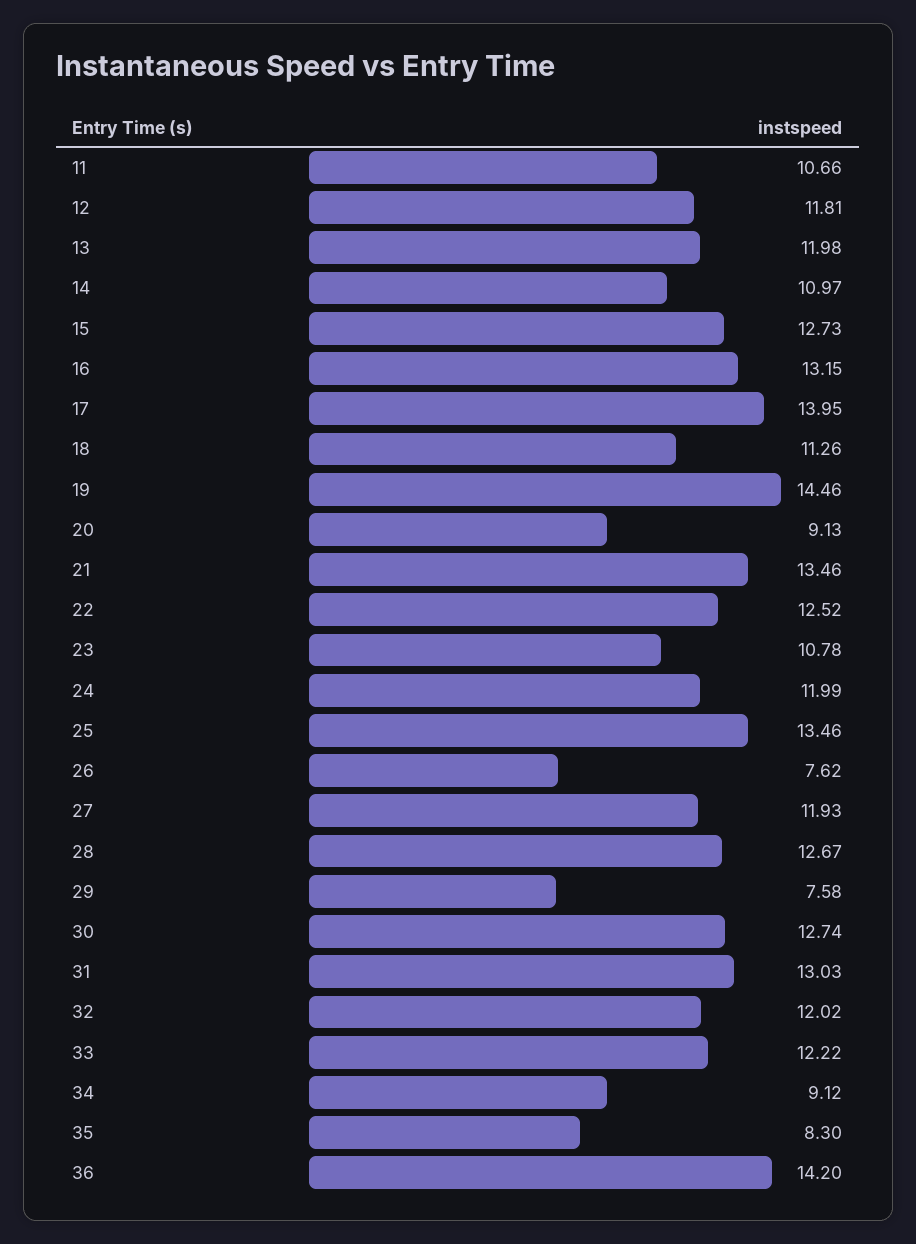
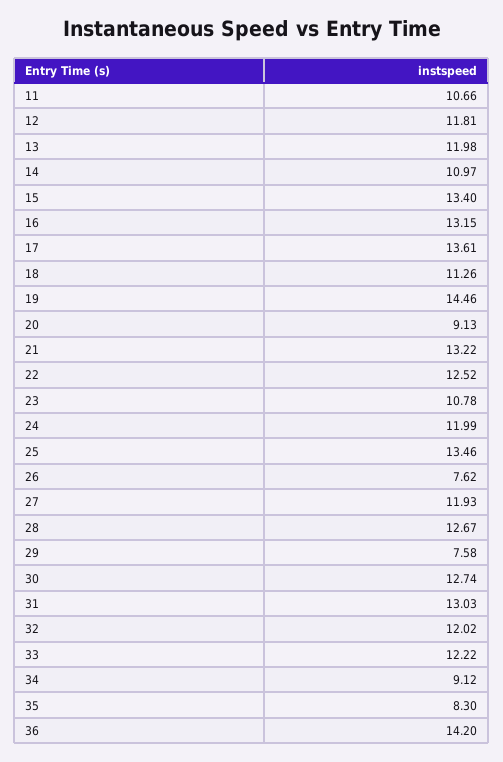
15: 12.73 -> 13.4
17: 13.95 -> 13.61
21: 13.46 -> 13.22

